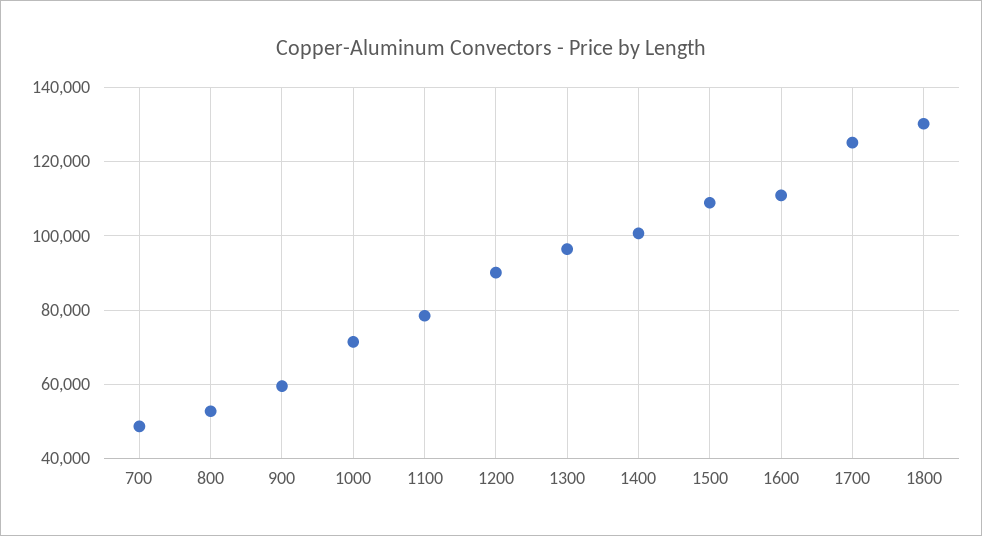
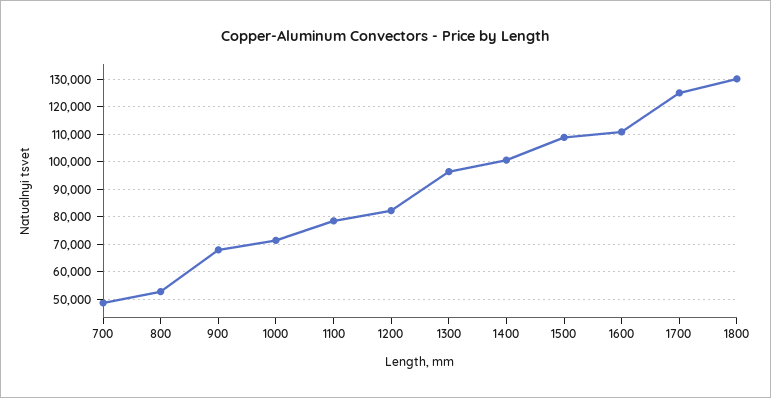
900: 60000 -> 67500
1200: 90000 -> 82500

